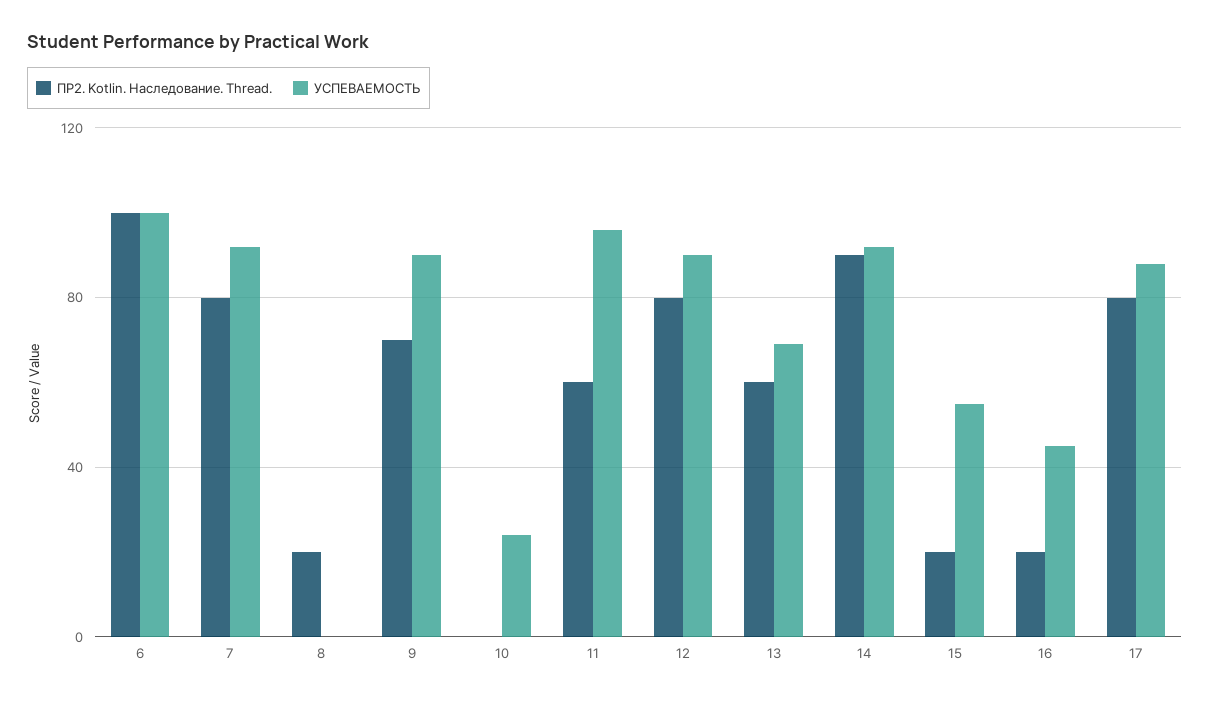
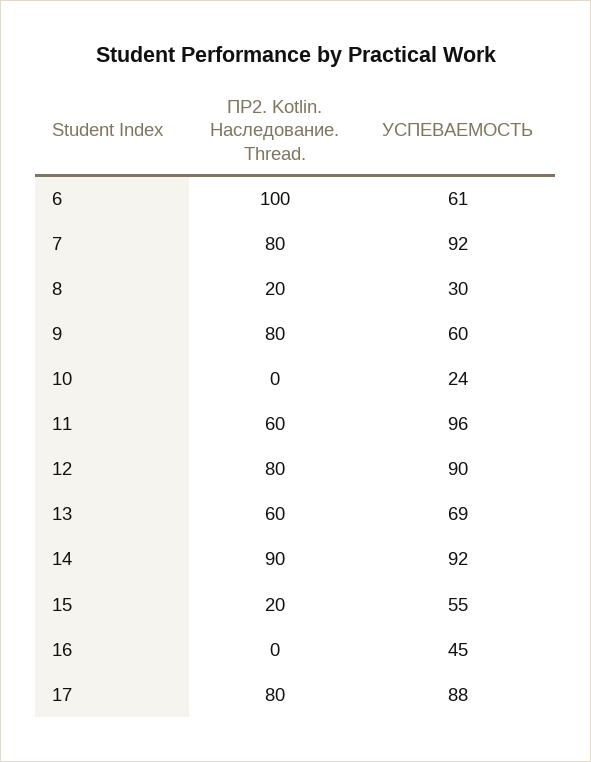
УСПЕВАЕМОСТЬ, 6: 100 -> 61
УСПЕВАЕМОСТЬ, 8: 0 -> 30
ПР2. Kotlin. Наследование. Thread., 9: 70 -> 80
УСПЕВАЕМОСТЬ, 9: 90 -> 60
ПР2. Kotlin. Наследование. Thread., 16: 20 -> 0

